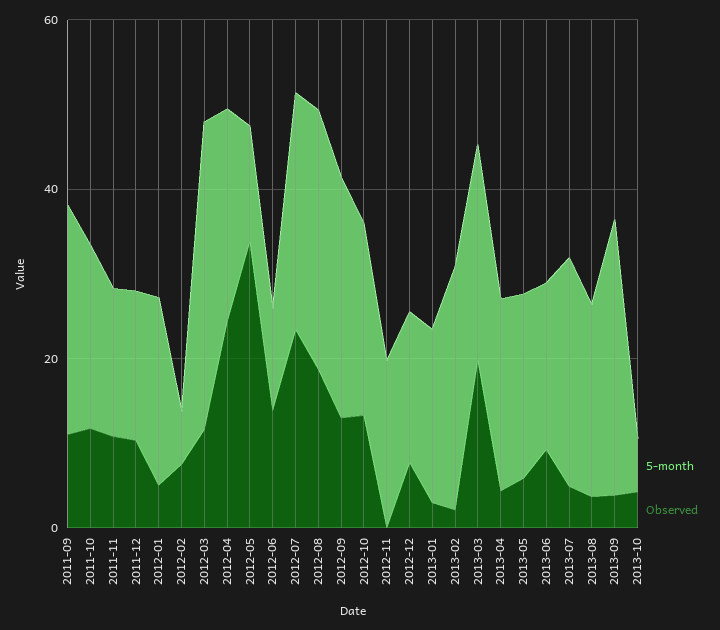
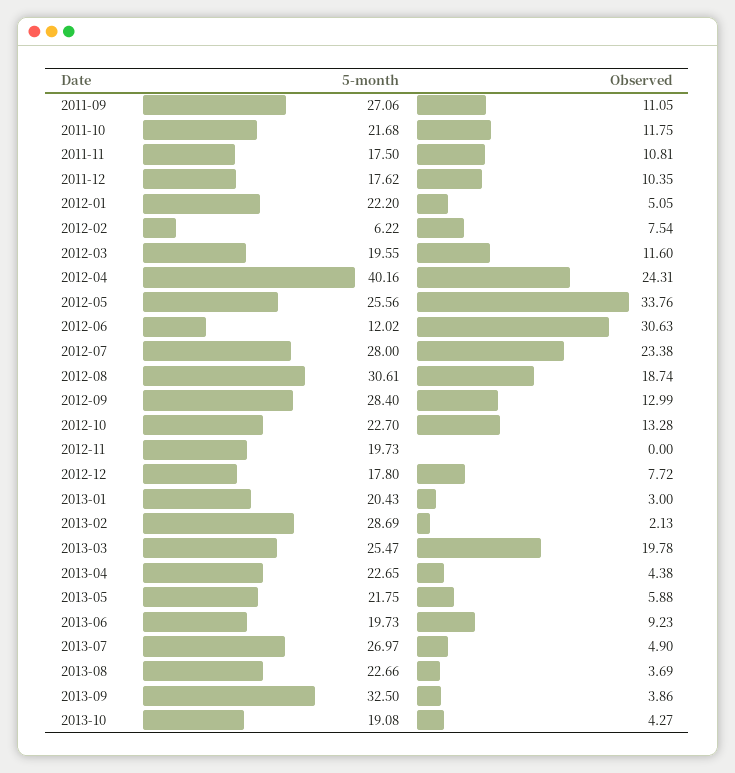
5-month, 2012-03: 35 -> 19.55
5-month, 2012-04: 25 -> 40.16
5-month, 2012-05: 15 -> 25.56
Observed, 2012-06: 15 -> 30.63
5-month, 2013-10: 5 -> 19.08

